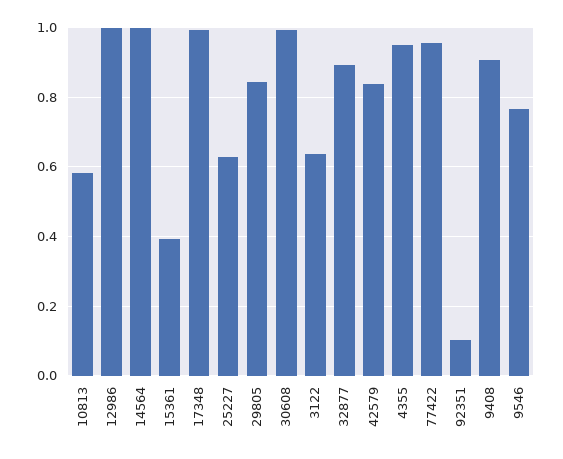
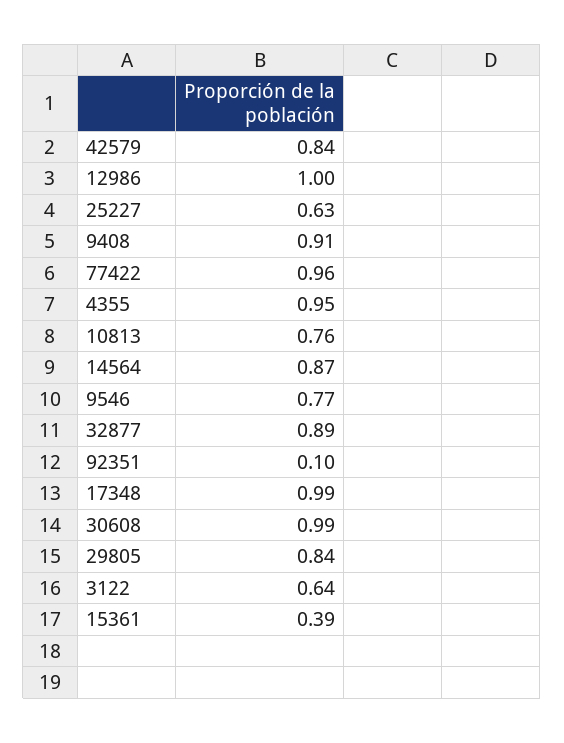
10813: 0.58 -> 0.76
14564: 1 -> 0.87

